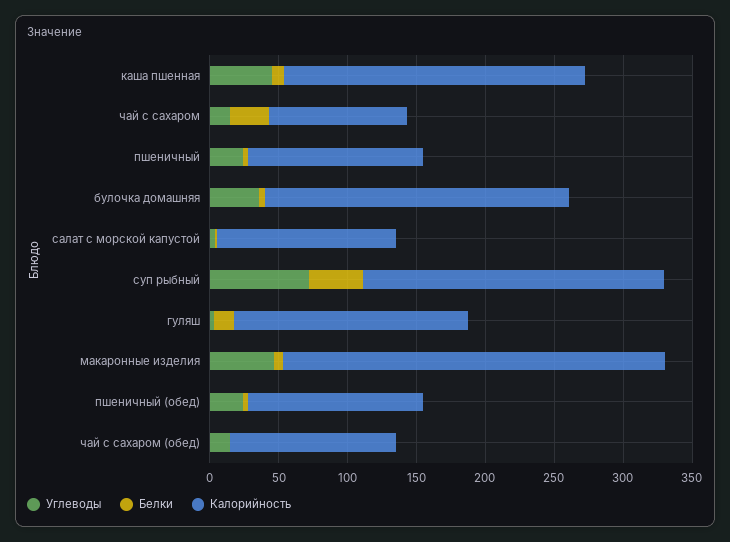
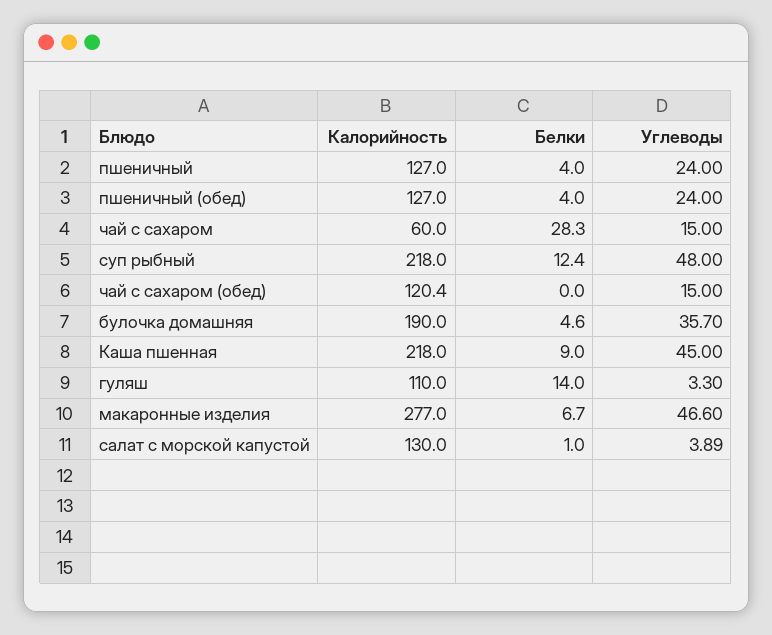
Калорийность, чай с сахаром: 100 -> 60
Калорийность, булочка домашняя: 220 -> 190
Углеводы, суп рыбный: 70 -> 48
Белки, суп рыбный: 40 -> 12.4
Калорийность, гуляш: 170 -> 110

